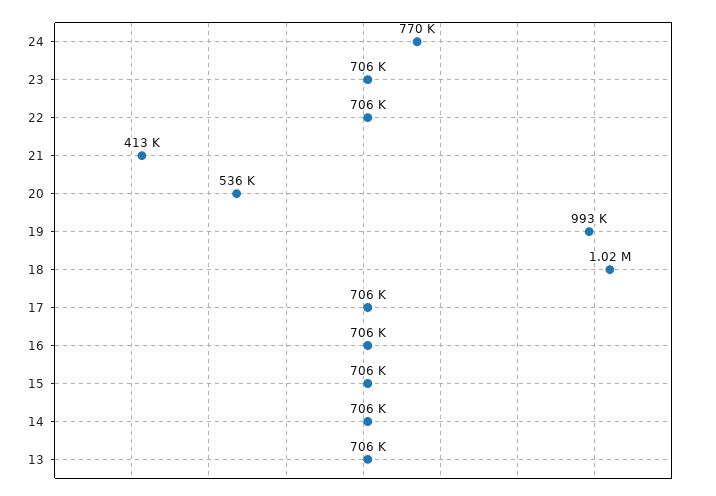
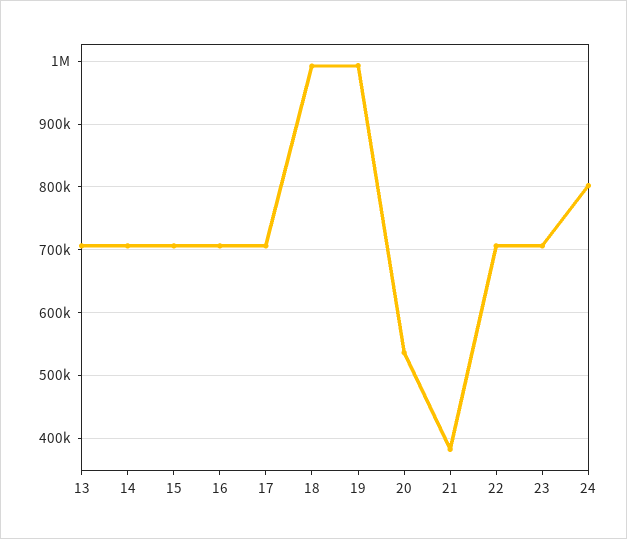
24: 770000 -> 800000
21: 413000 -> 380000
18: 1020000 -> 990000

